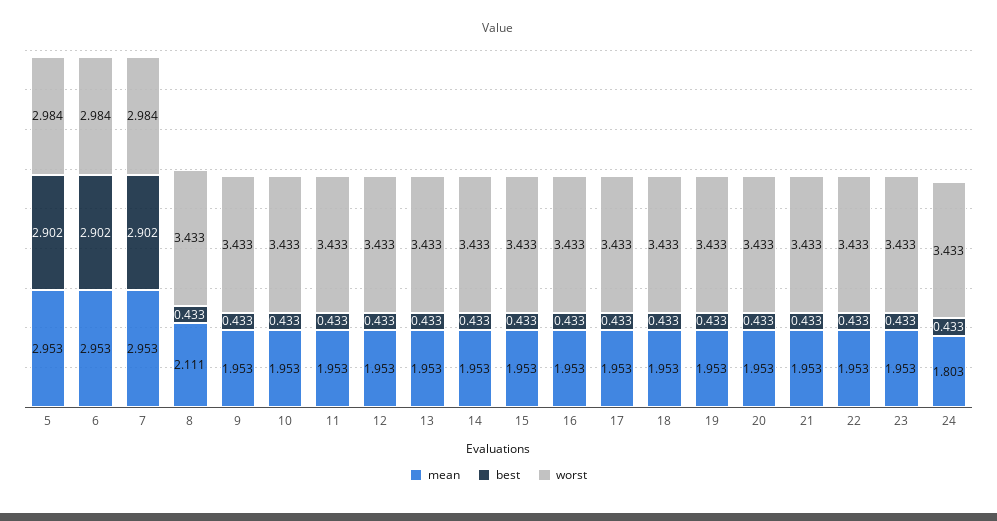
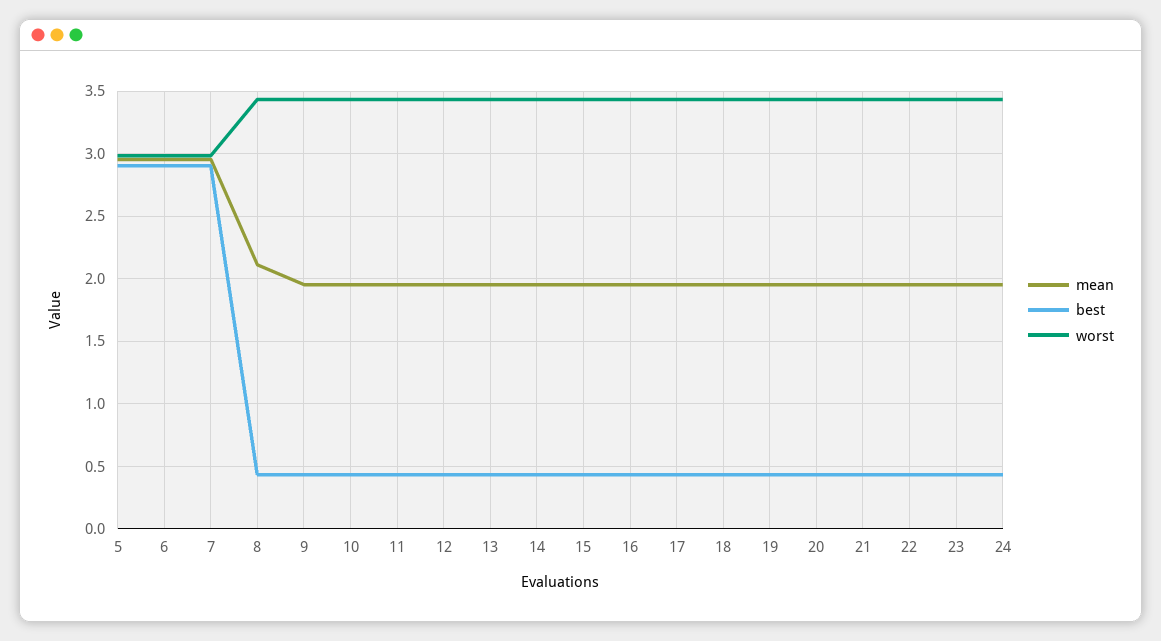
mean, 24: 1.803 -> 1.95

